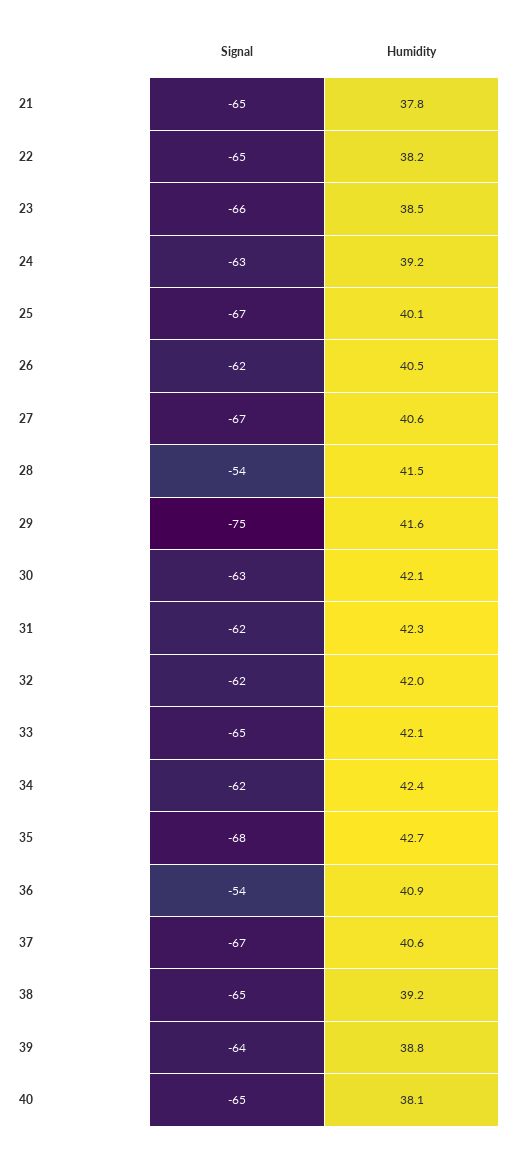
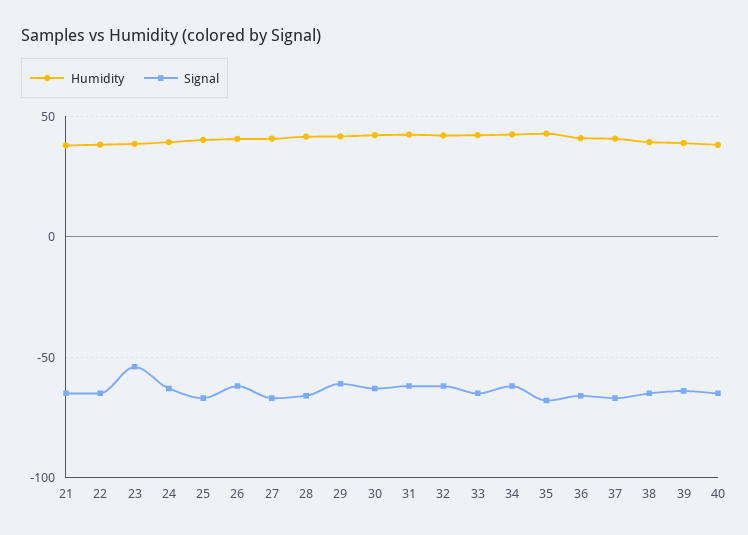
Signal, 23: -66 -> -55
Signal, 28: -54 -> -65
Signal, 29: -75 -> -60
Signal, 36: -54 -> -65

